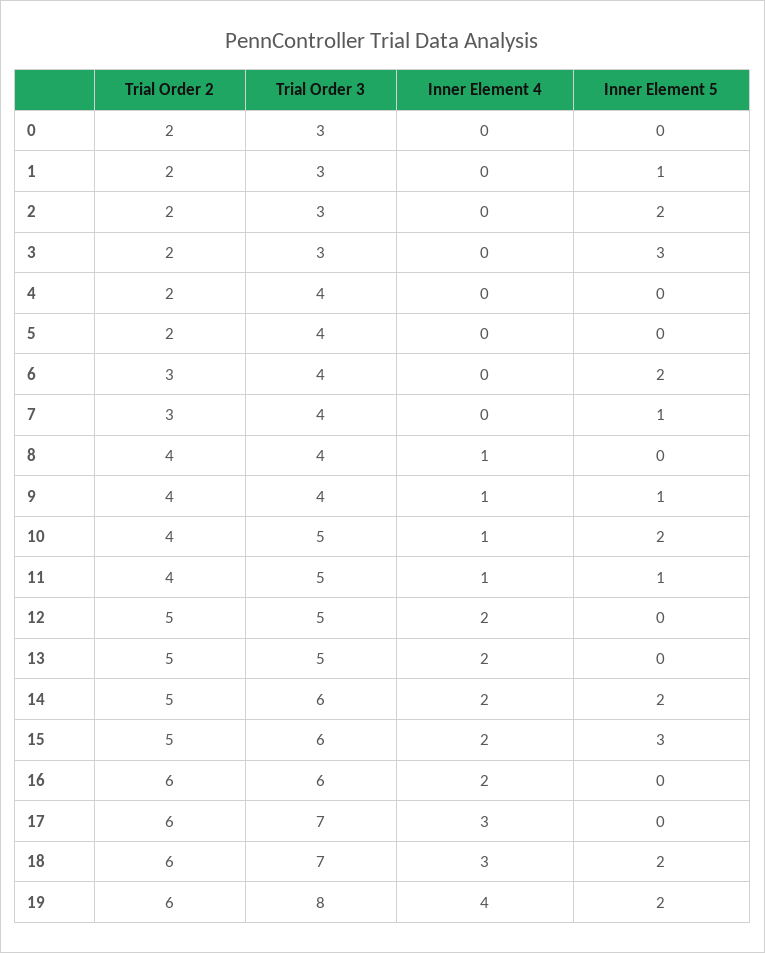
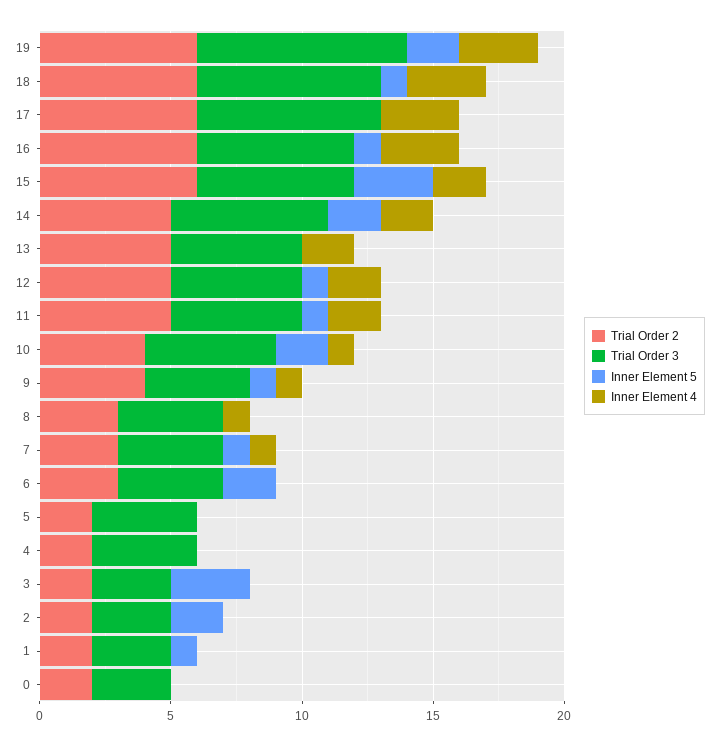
Inner Element 4, 7: 0 -> 1
Trial Order 2, 8: 4 -> 3
Trial Order 2, 11: 4 -> 5
Inner Element 4, 11: 1 -> 2
Inner Element 5, 12: 0 -> 1
Trial Order 2, 15: 5 -> 6
Inner Element 4, 16: 2 -> 3
Inner Element 5, 16: 0 -> 1
Inner Element 5, 18: 2 -> 1
Inner Element 4, 19: 4 -> 3

